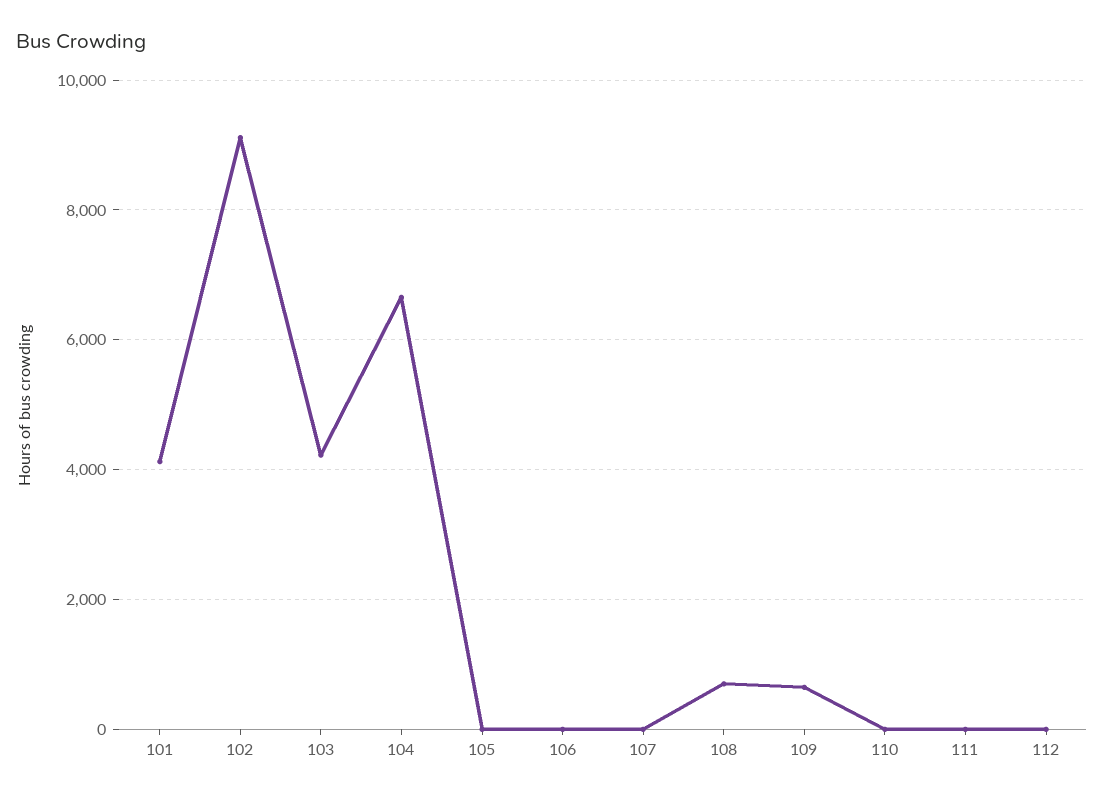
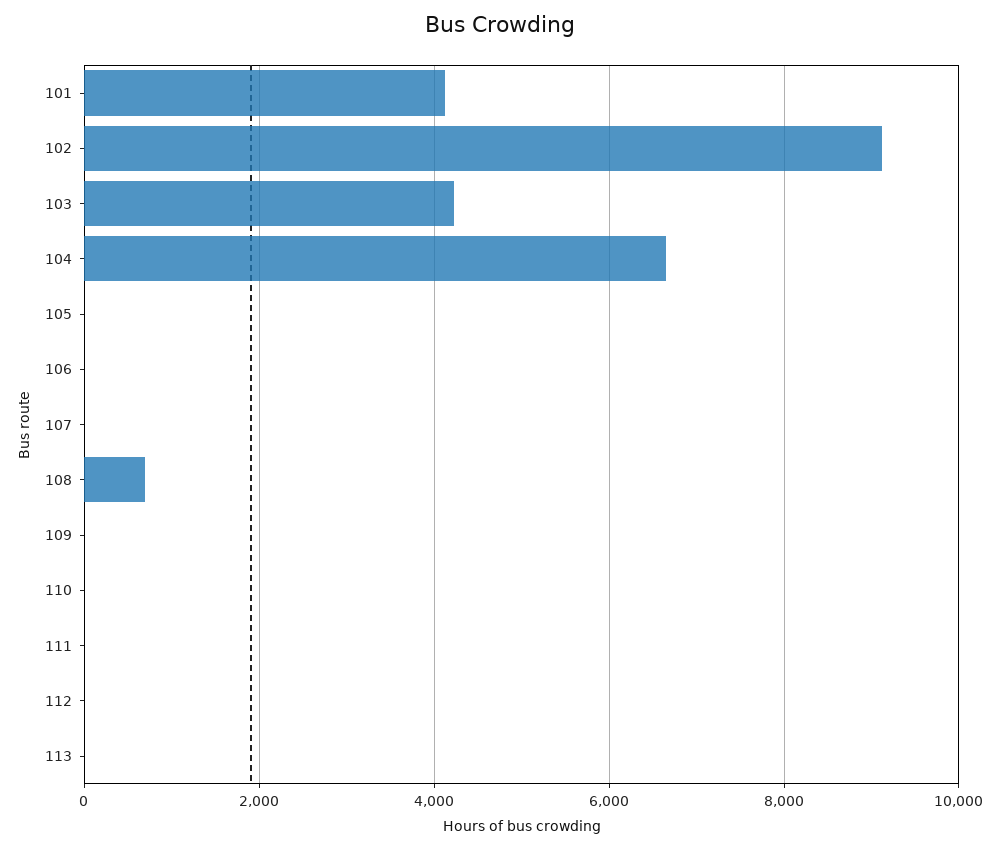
109: 600 -> 0
113: none -> 0

